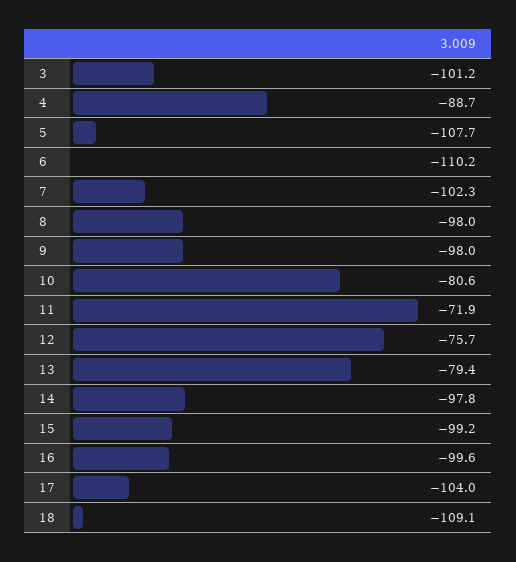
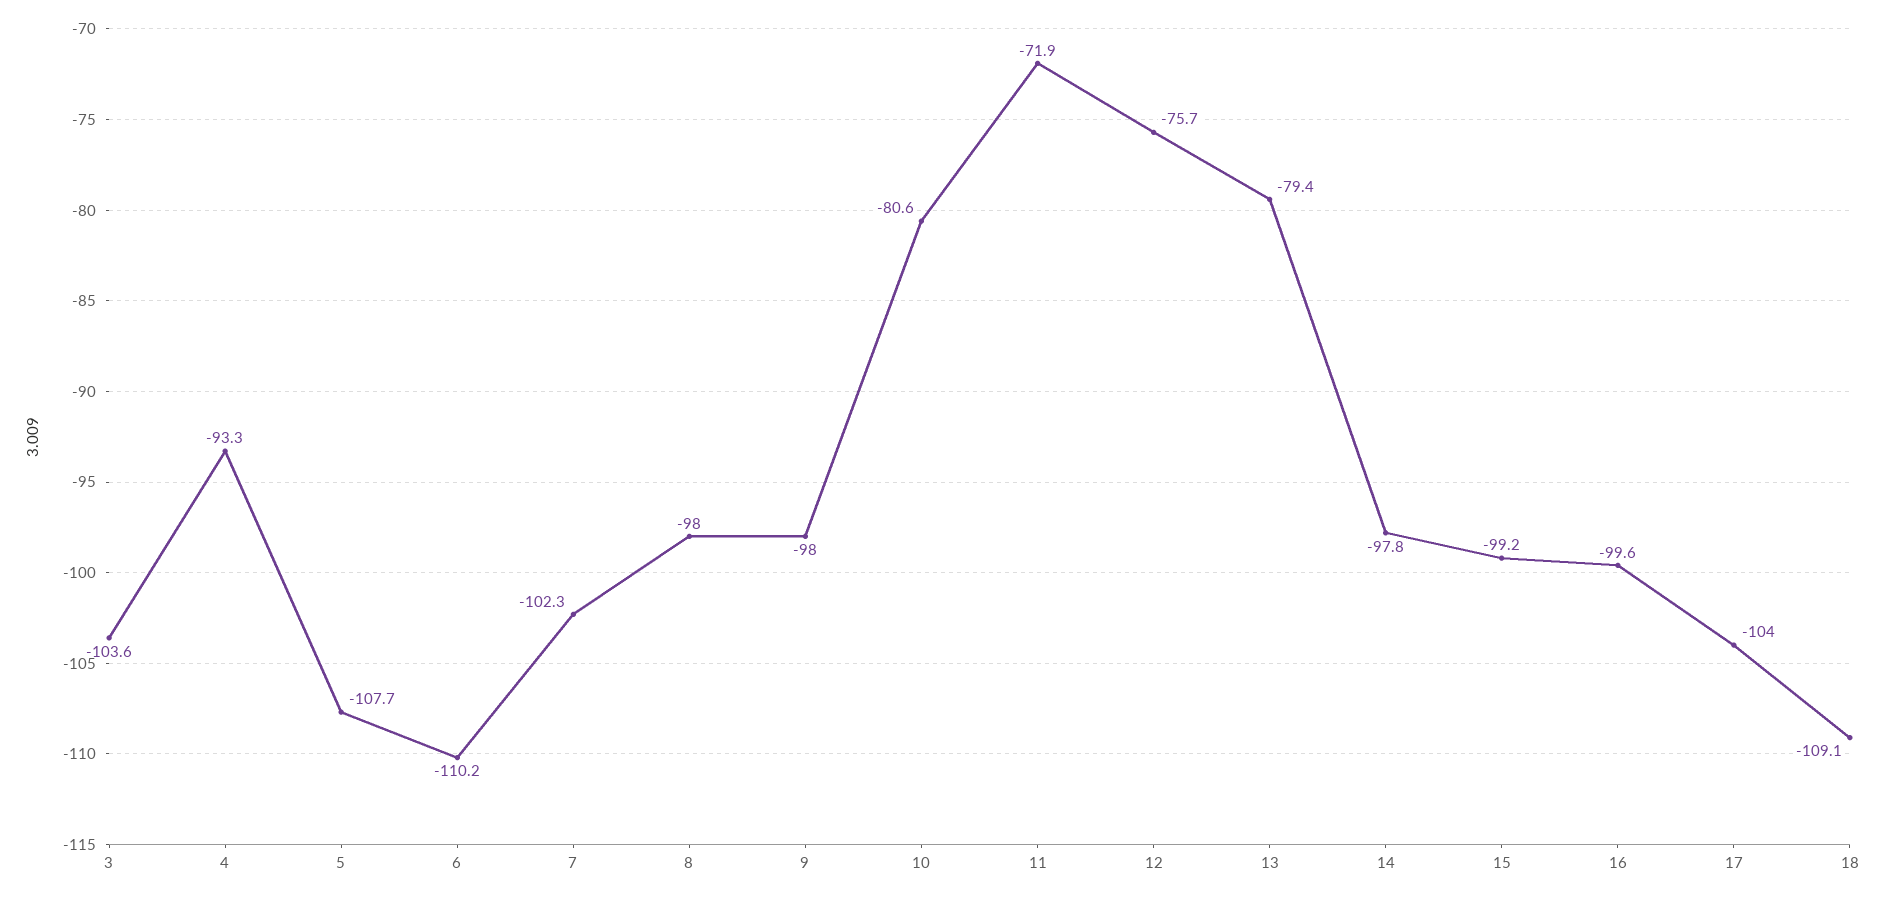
3: -101.2 -> -103.6
4: -88.7 -> -93.3

